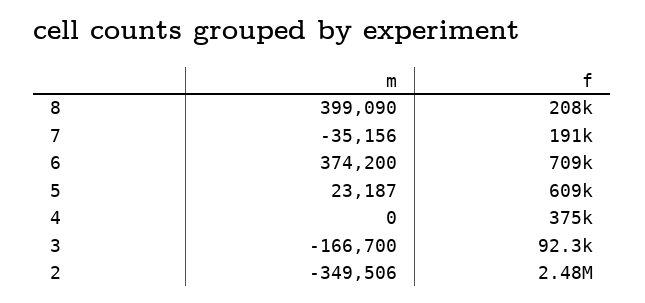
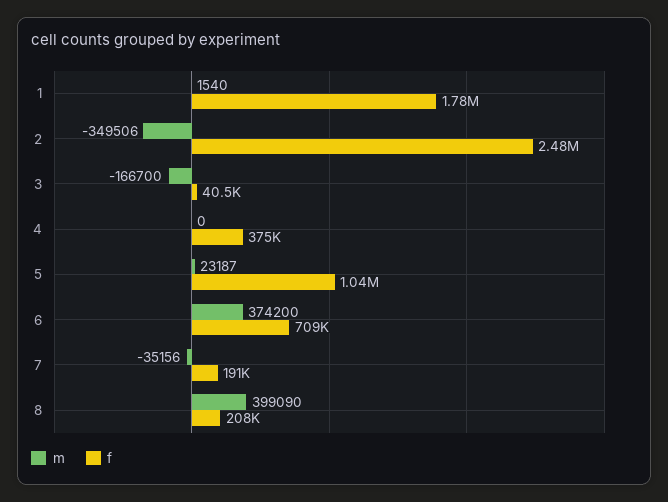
f, 5: 609000 -> 1040000
f, 3: 92300 -> 40500
m, 1: none -> 1540
f, 1: none -> 1780000

